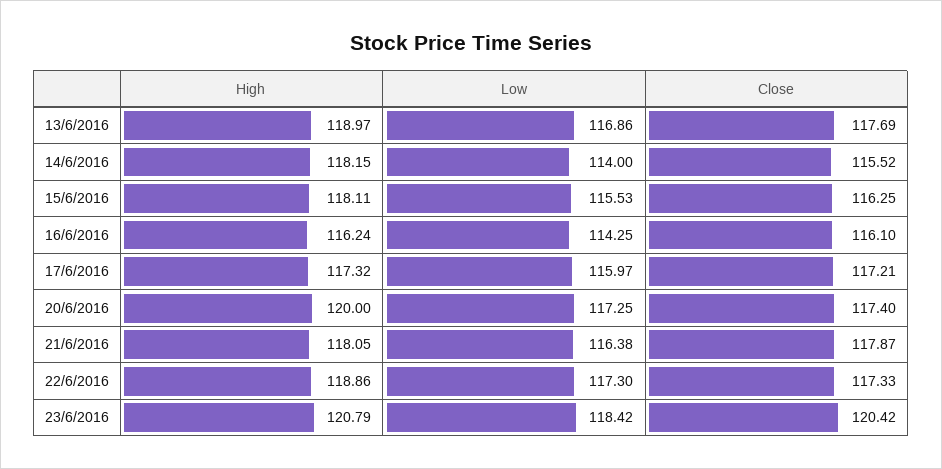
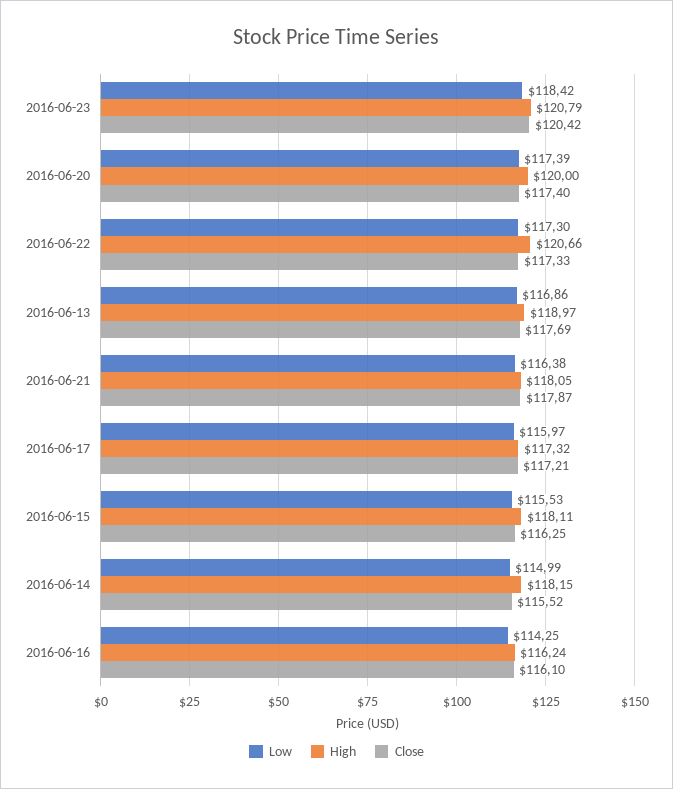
Low, 14/6/2016: 114 -> 114.99
Low, 20/6/2016: 117.25 -> 117.39
High, 22/6/2016: 118.86 -> 120.66

